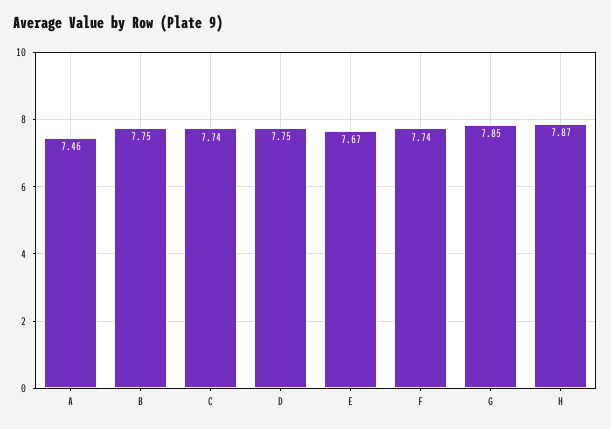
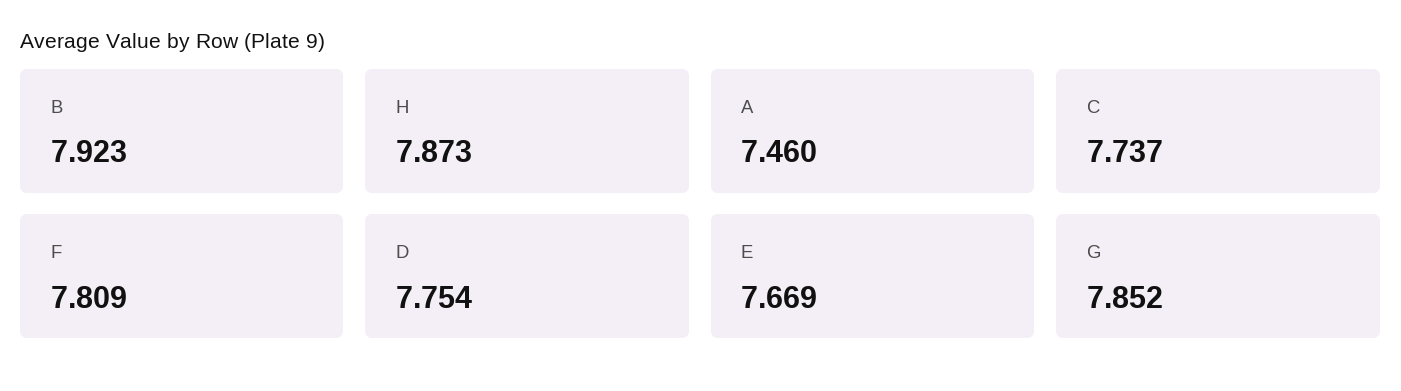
B: 7.75 -> 7.923
F: 7.74 -> 7.809

